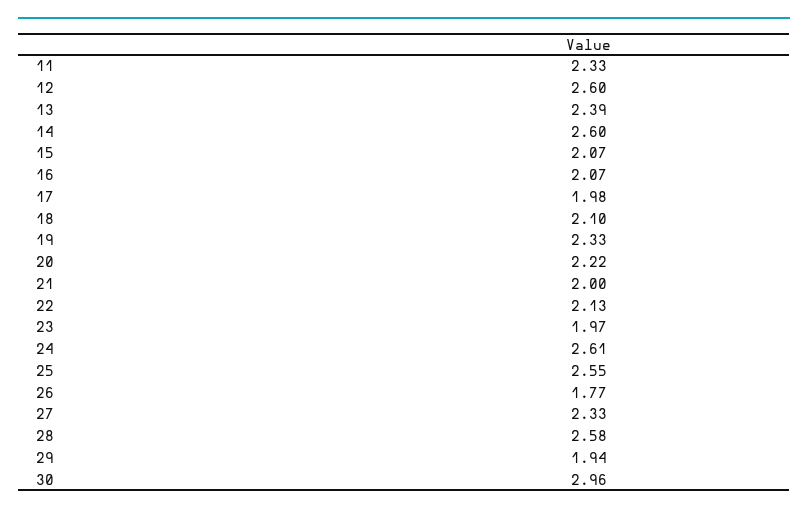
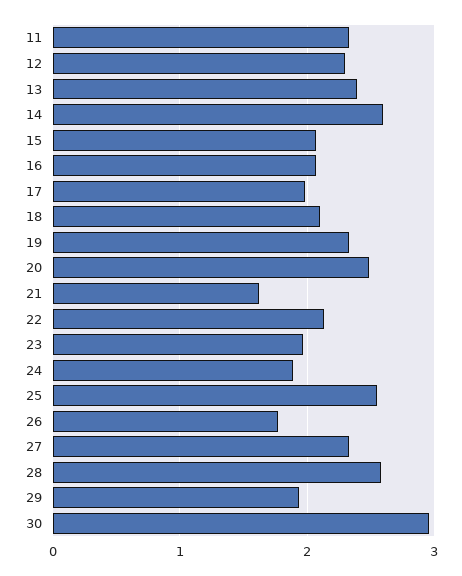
12: 2.6 -> 2.3
20: 2.22 -> 2.5
21: 2 -> 1.6
24: 2.61 -> 1.9

